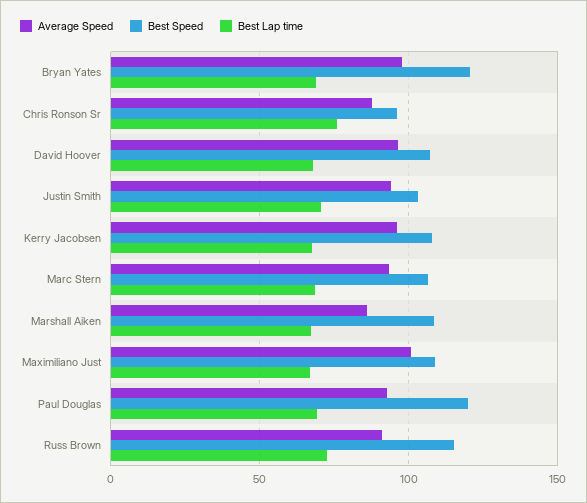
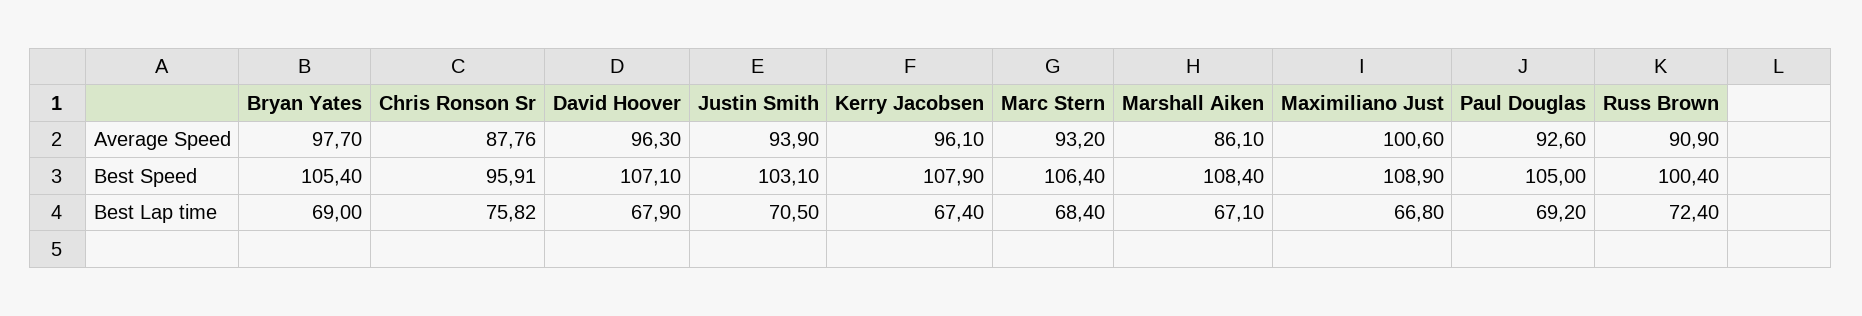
Best Speed, Bryan Yates: 120 -> 105.4
Best Speed, Paul Douglas: 120 -> 105
Best Speed, Russ Brown: 115 -> 100.4

